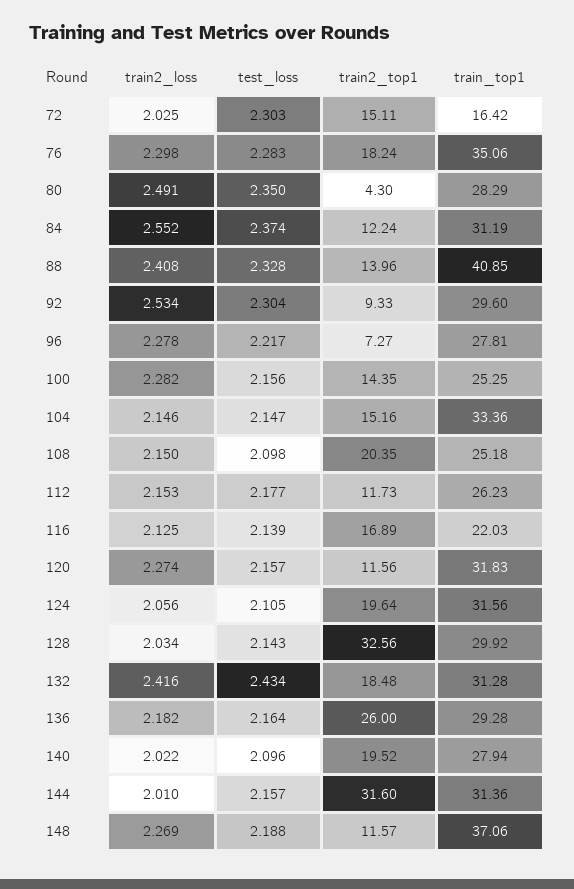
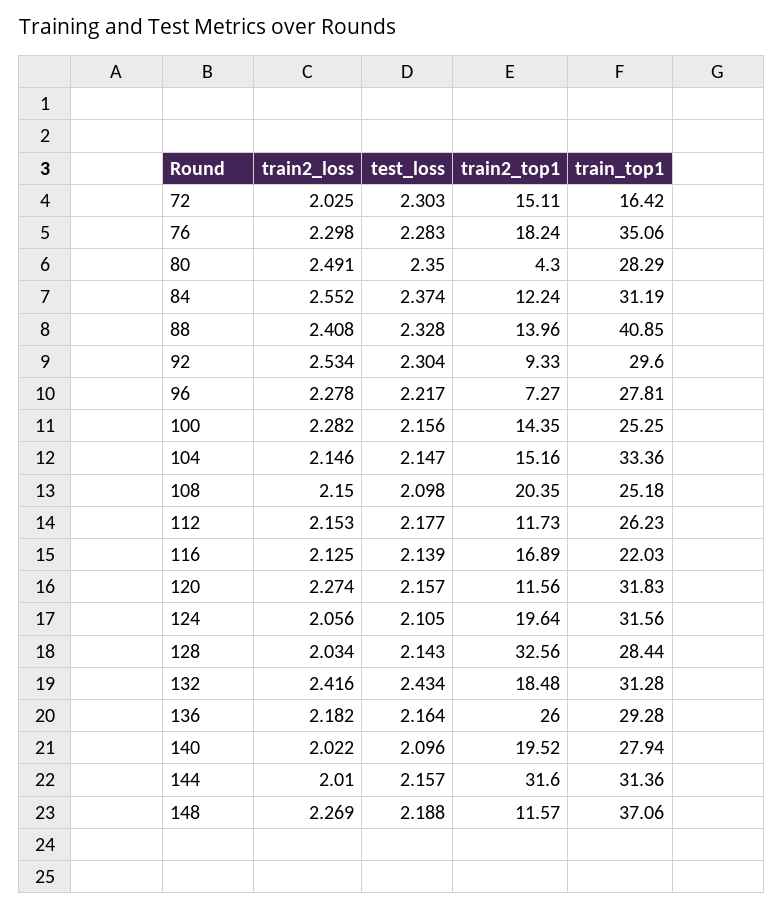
train_top1, 128: 29.92 -> 28.44

